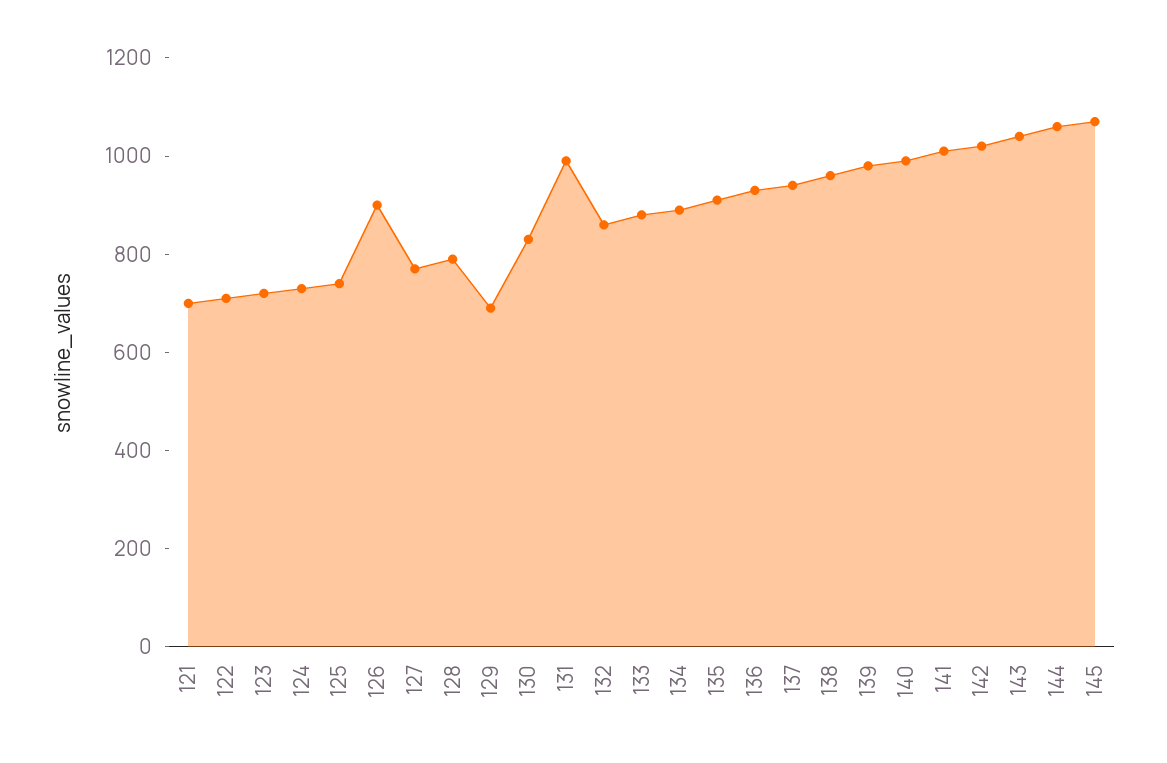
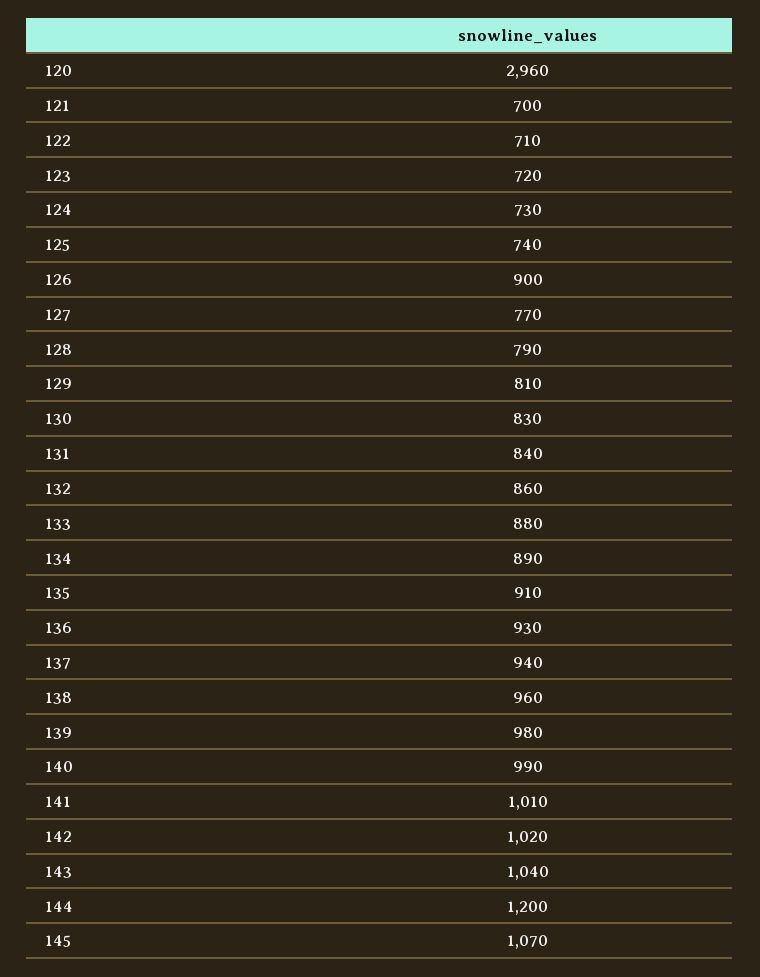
129: 700 -> 810
131: 1000 -> 840
144: 1050 -> 1200
120: none -> 2960

